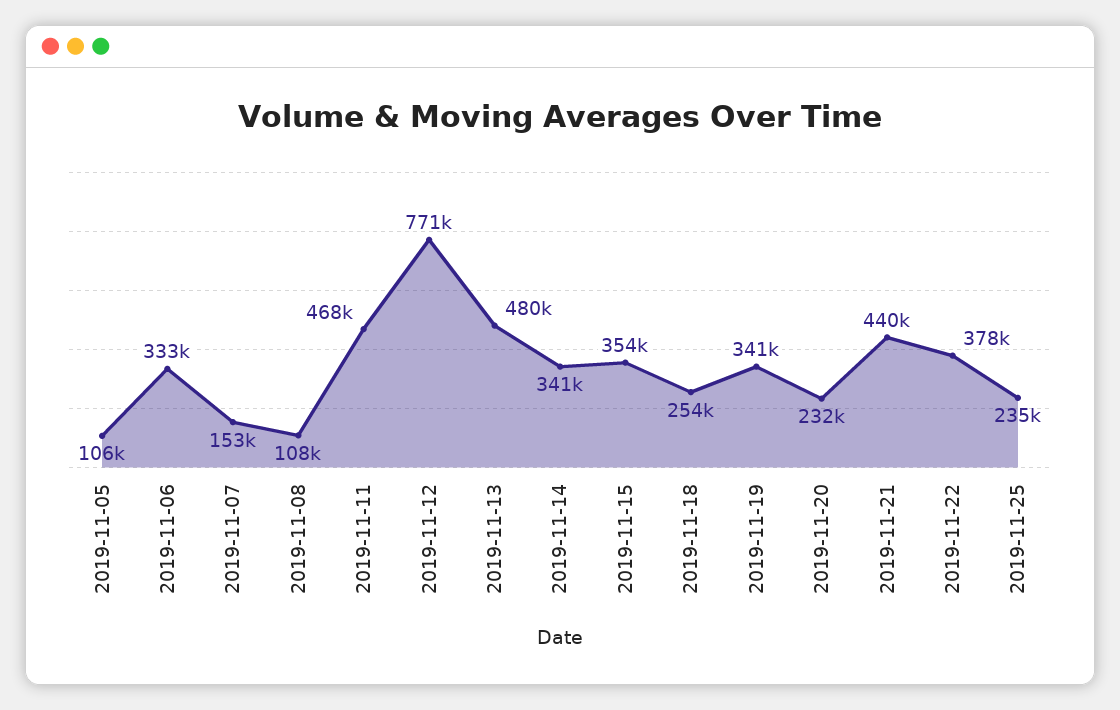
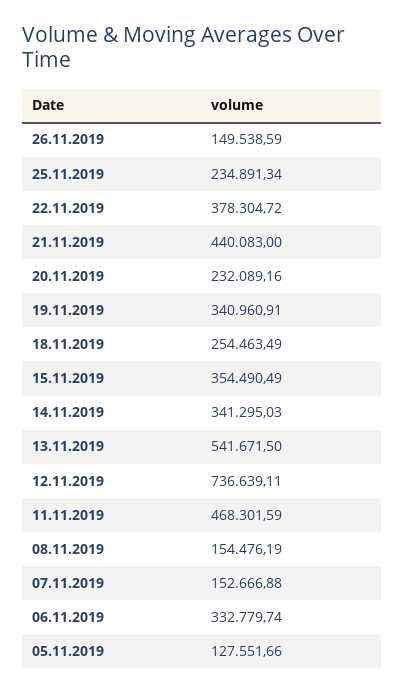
2019-11-05: 106000 -> 127551.66
2019-11-08: 108000 -> 154476.19
2019-11-12: 771000 -> 736639.11
2019-11-13: 480000 -> 541671.5
26.11.2019: none -> 149538.59

